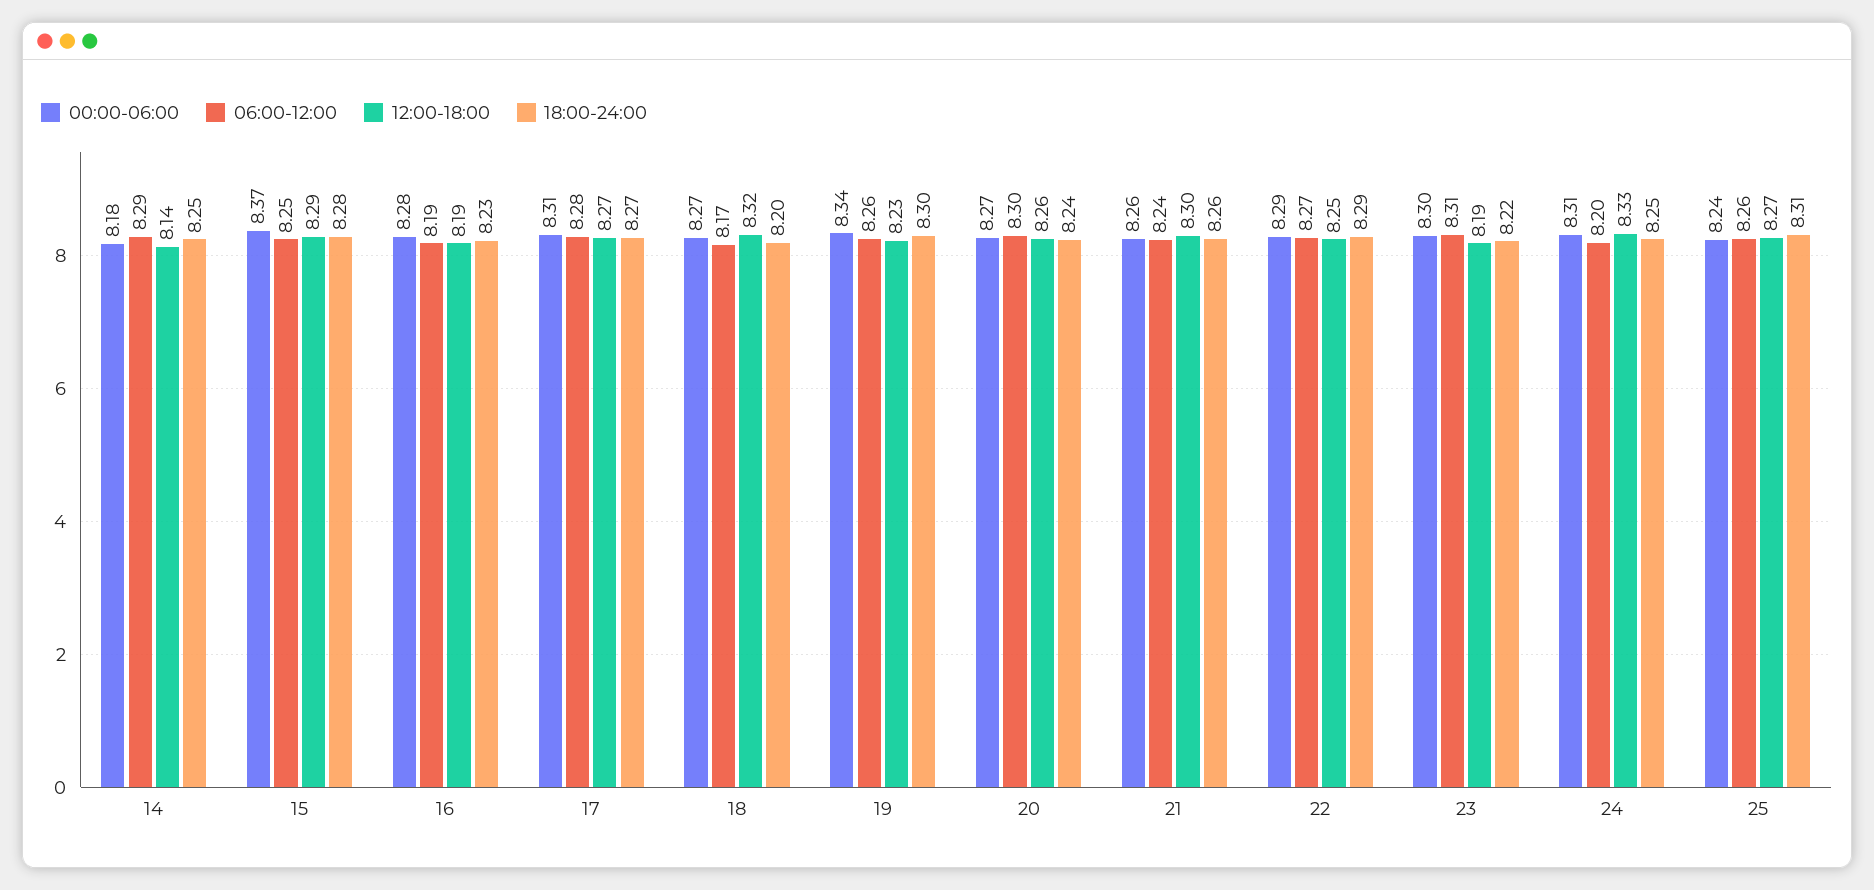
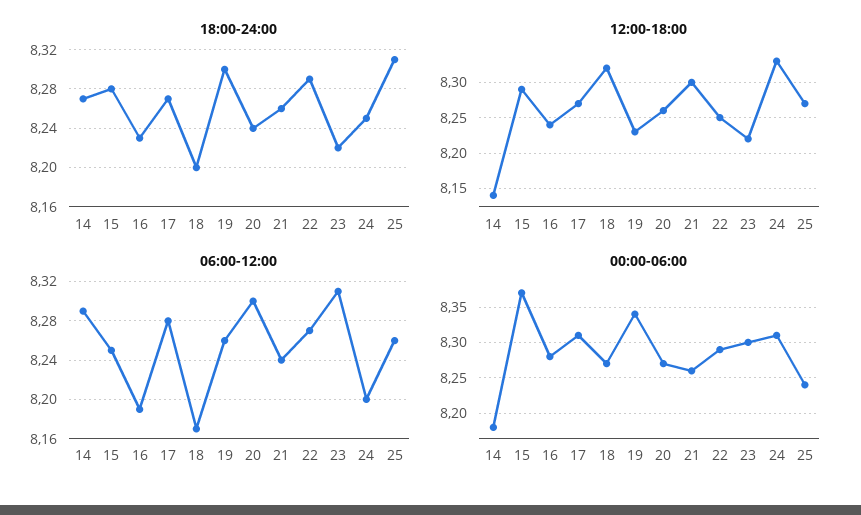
18:00-24:00, 14: 8.25 -> 8.27
12:00-18:00, 16: 8.19 -> 8.24
12:00-18:00, 23: 8.19 -> 8.22

